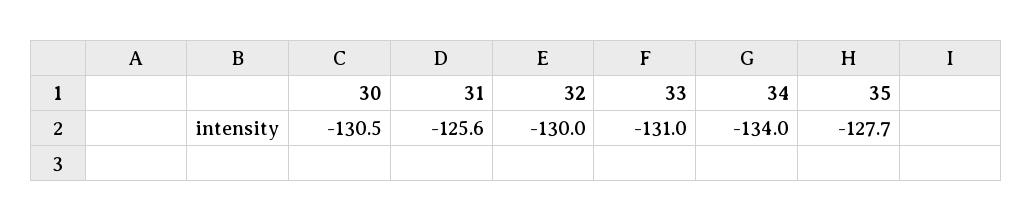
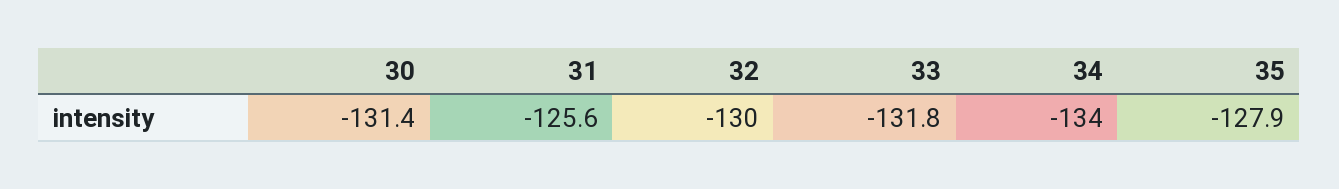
30: -130.5 -> -131.4
33: -131 -> -131.8
35: -127.7 -> -127.9

